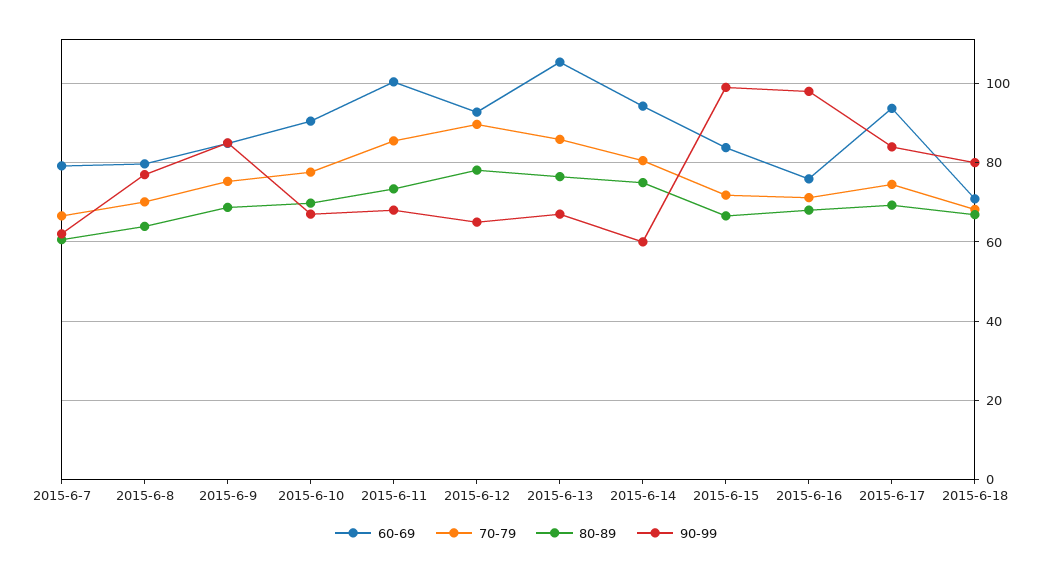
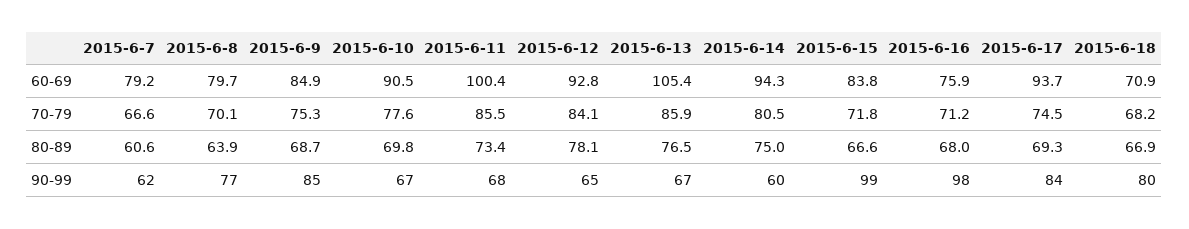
70-79, 2015-6-12: 90 -> 84.1

